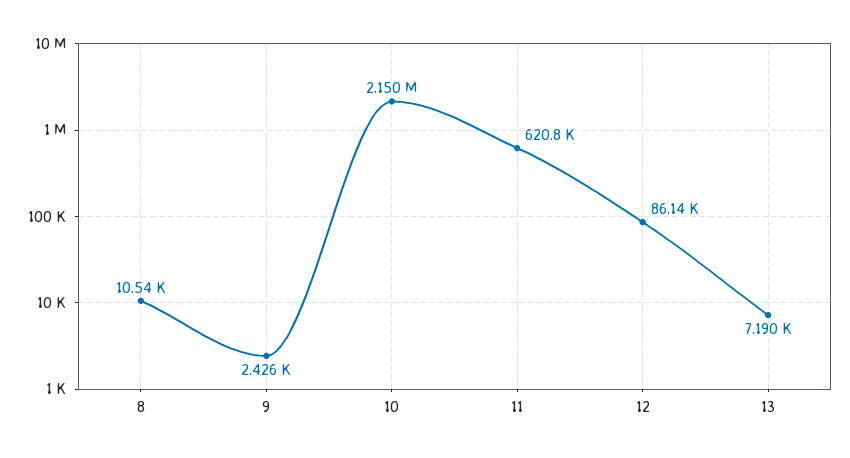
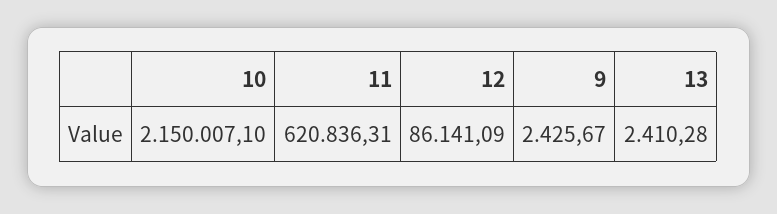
8: 10540 -> none
13: 7190 -> 2410.28

